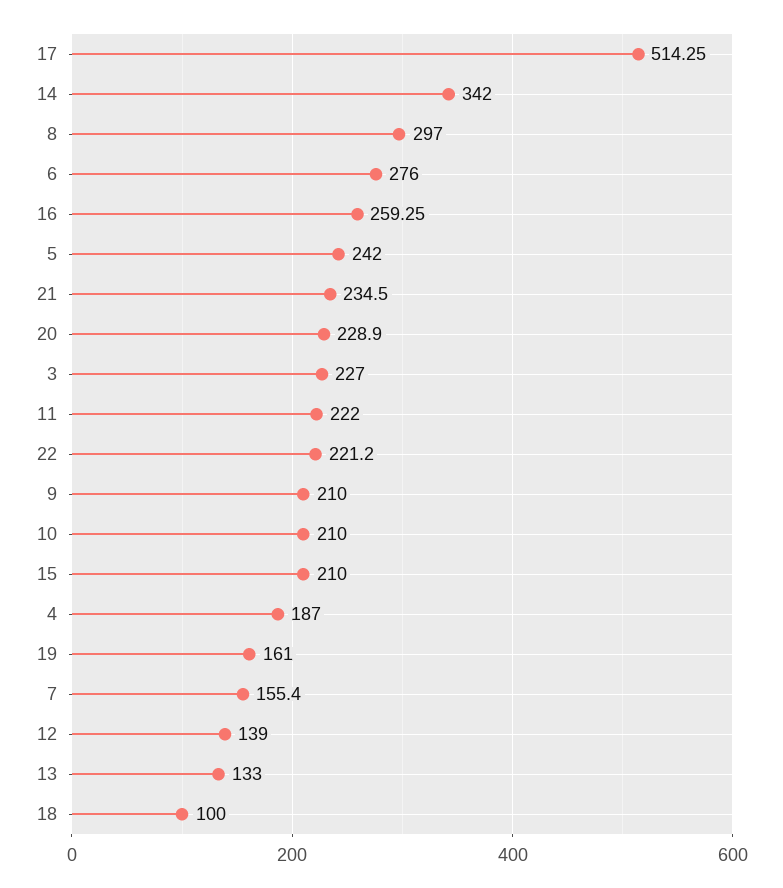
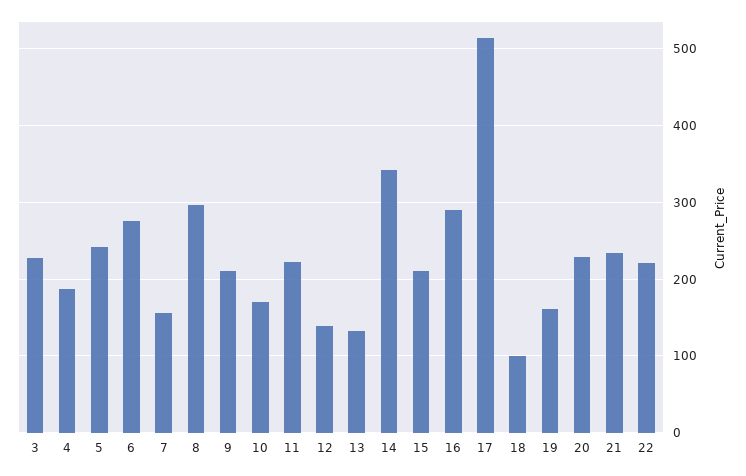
16: 259.25 -> 290
10: 210 -> 170

